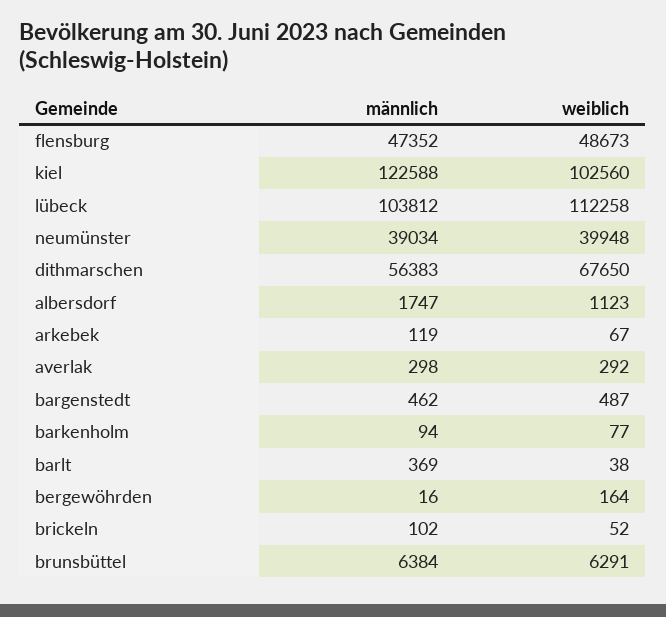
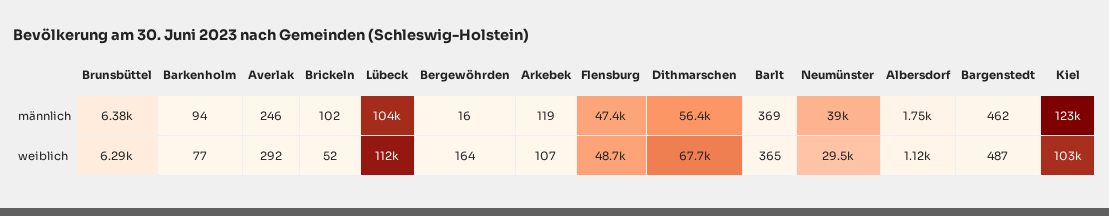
weiblich, neumünster: 39948 -> 29500
weiblich, arkebek: 67 -> 107
männlich, averlak: 298 -> 246
weiblich, barlt: 38 -> 365

